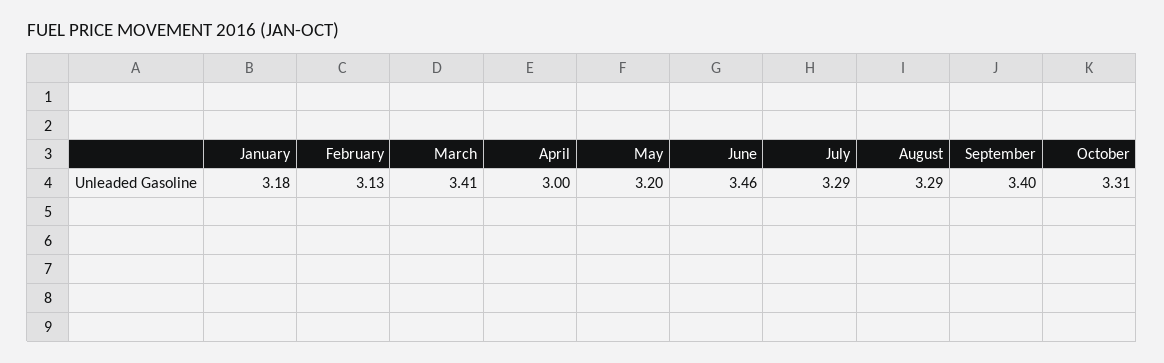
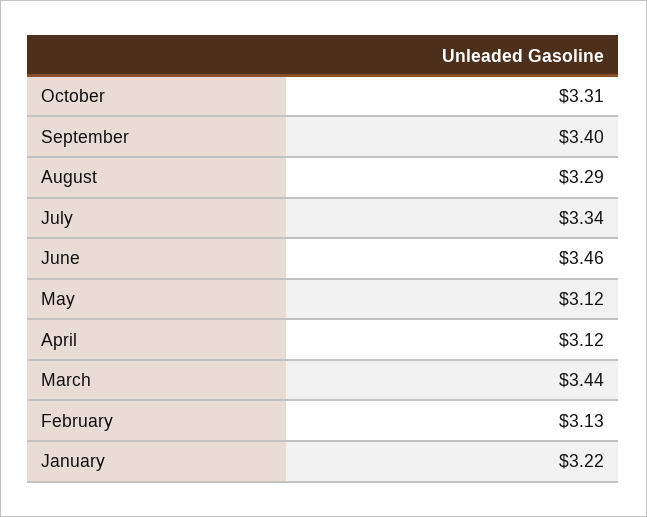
January: 3.18 -> 3.22
March: 3.41 -> 3.44
April: 3 -> 3.12
May: 3.2 -> 3.12
July: 3.29 -> 3.34

